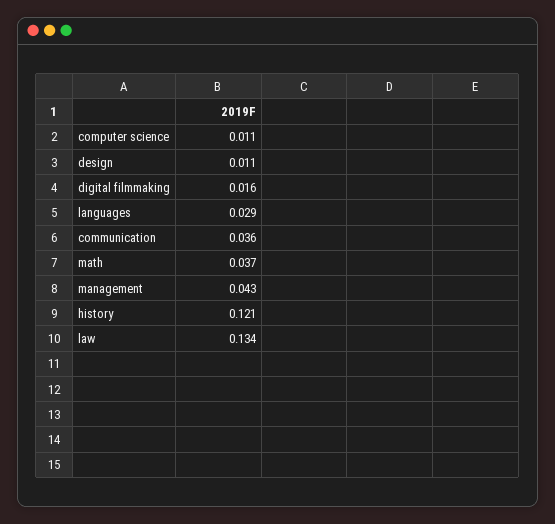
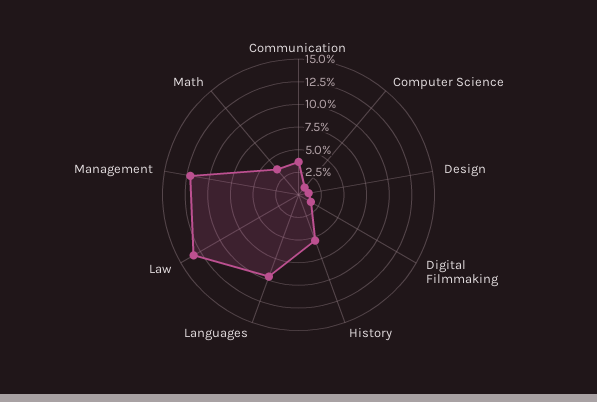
languages: 0.029 -> 0.1
management: 0.043 -> 0.125
history: 0.121 -> 0.05

